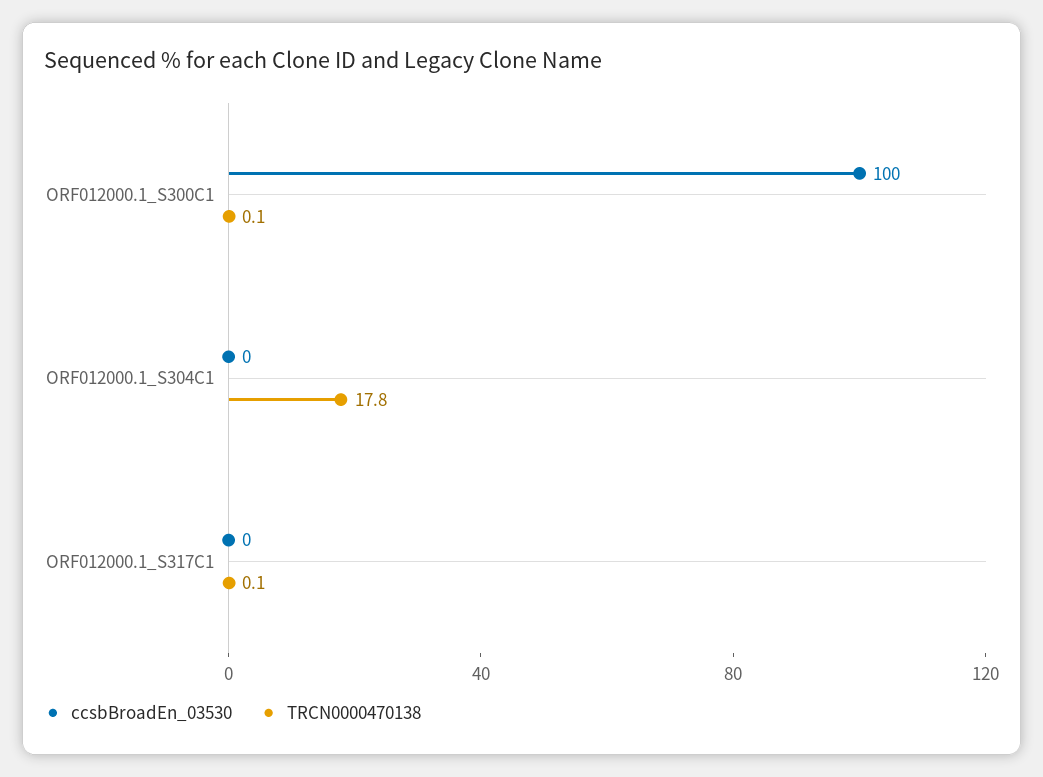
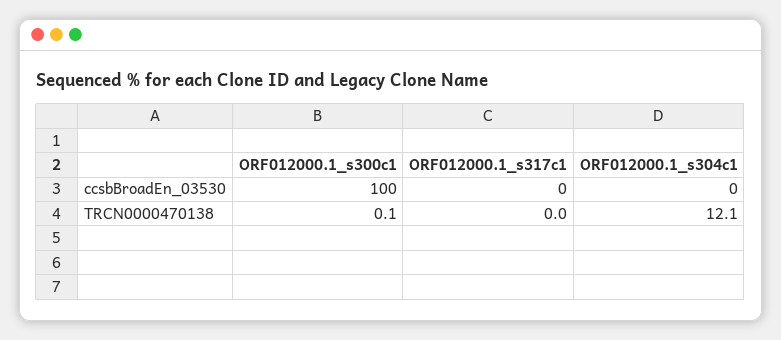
TRCN0000470138, ORF012000.1_S304C1: 17.8 -> 12.1
TRCN0000470138, ORF012000.1_S317C1: 0.1 -> 0

